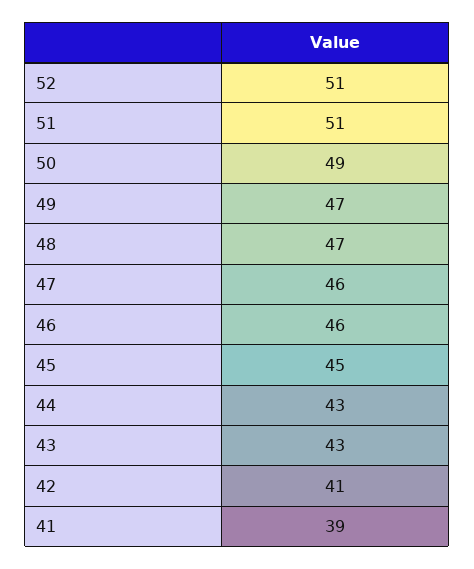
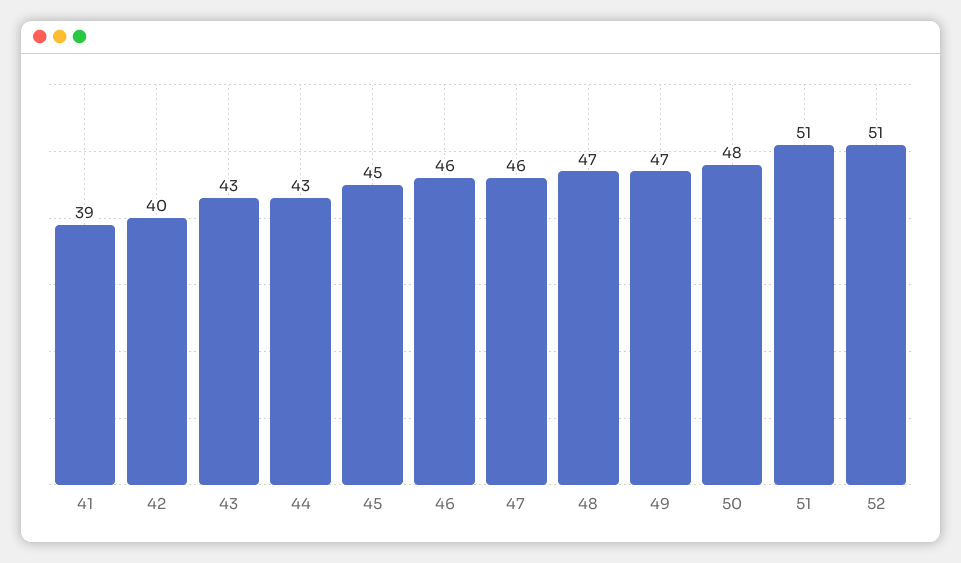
50: 49 -> 48
42: 41 -> 40

